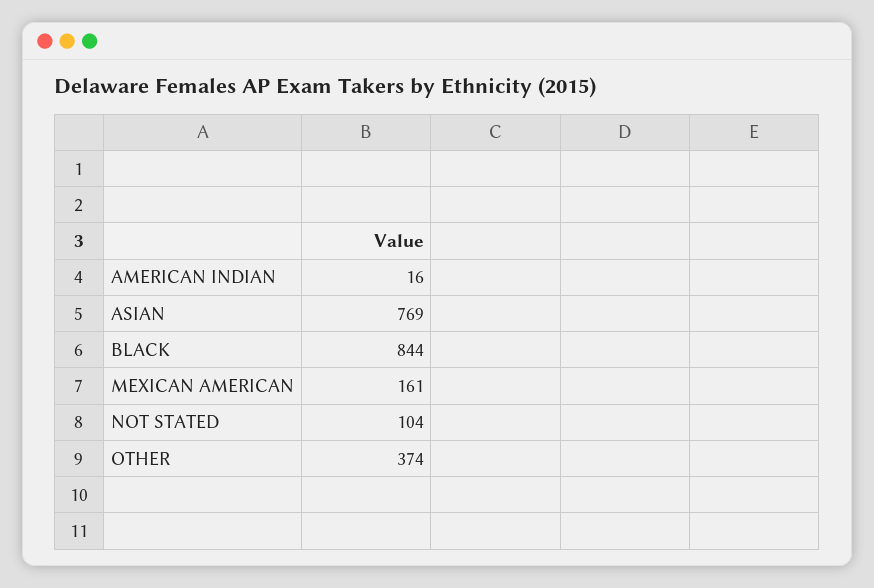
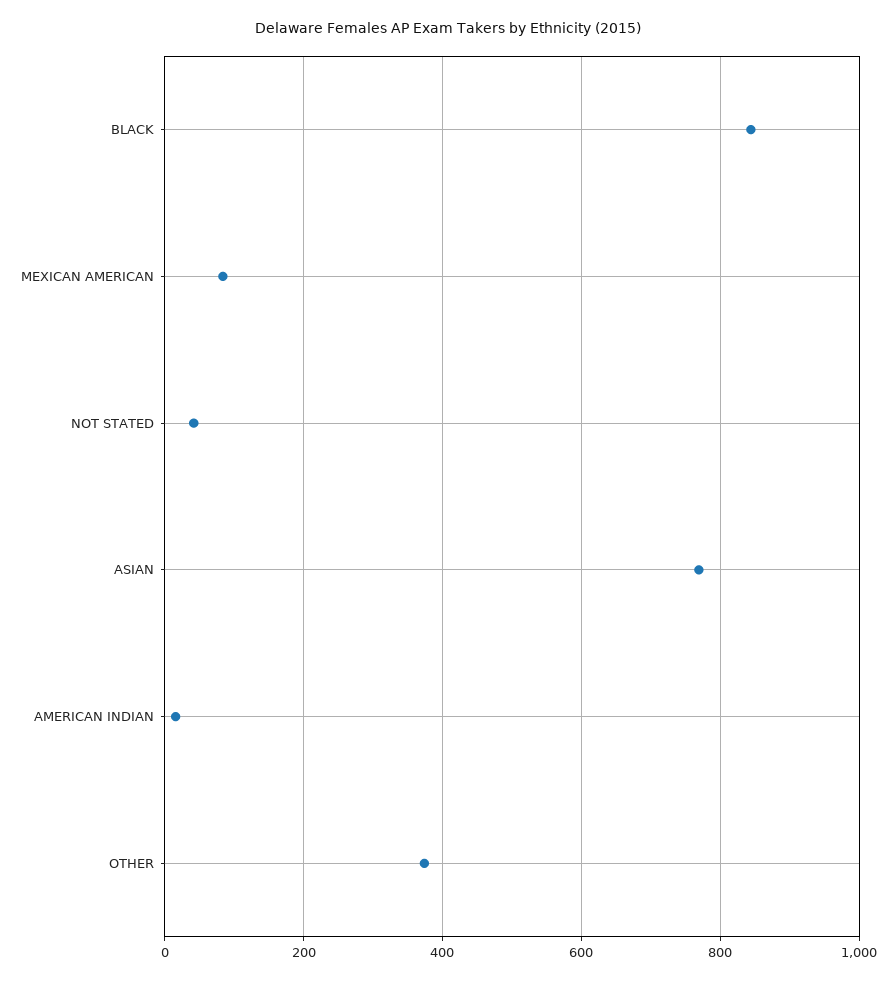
MEXICAN AMERICAN: 161 -> 80
NOT STATED: 104 -> 40

